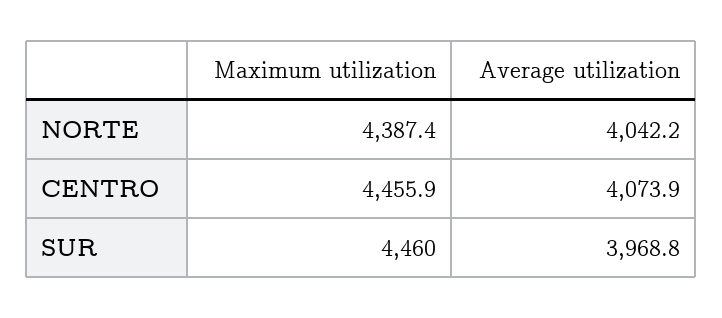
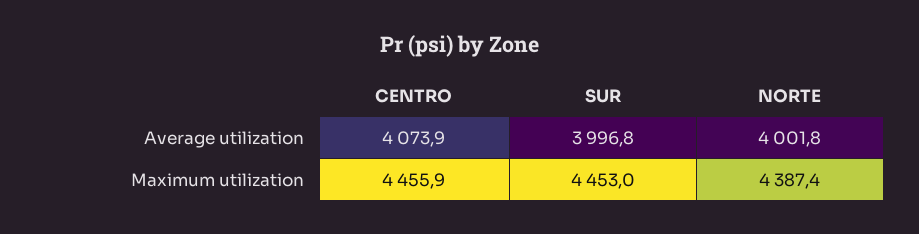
Average utilization, NORTE: 4042.2 -> 4001.8
Maximum utilization, SUR: 4460 -> 4453
Average utilization, SUR: 3968.8 -> 3996.8

